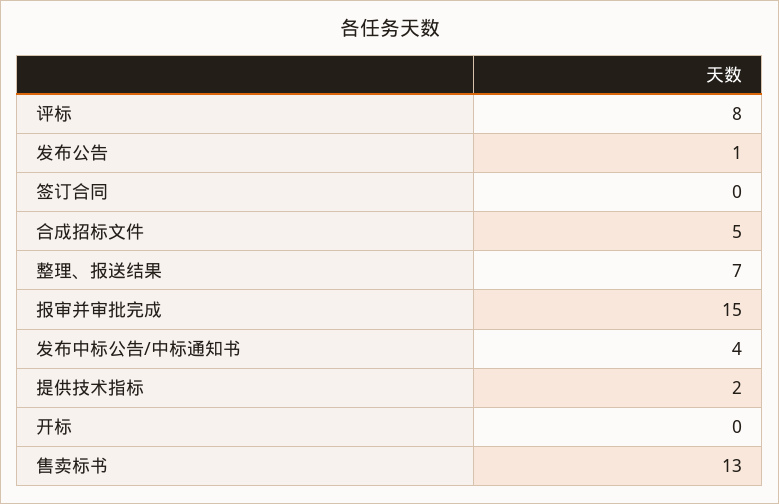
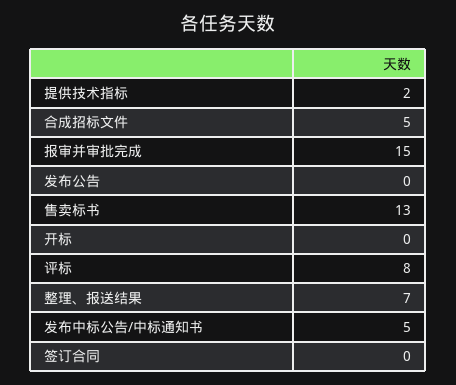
发布公告: 1 -> 0
发布中标公告/中标通知书: 4 -> 5

